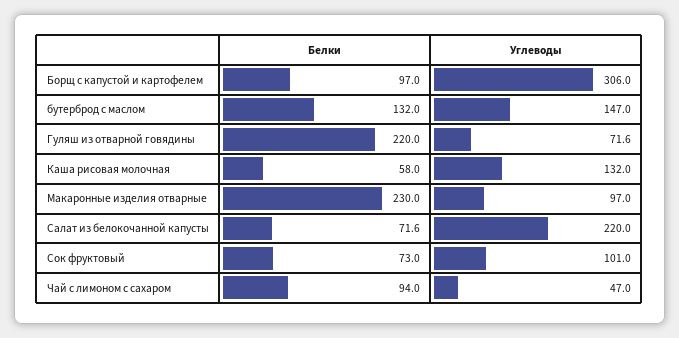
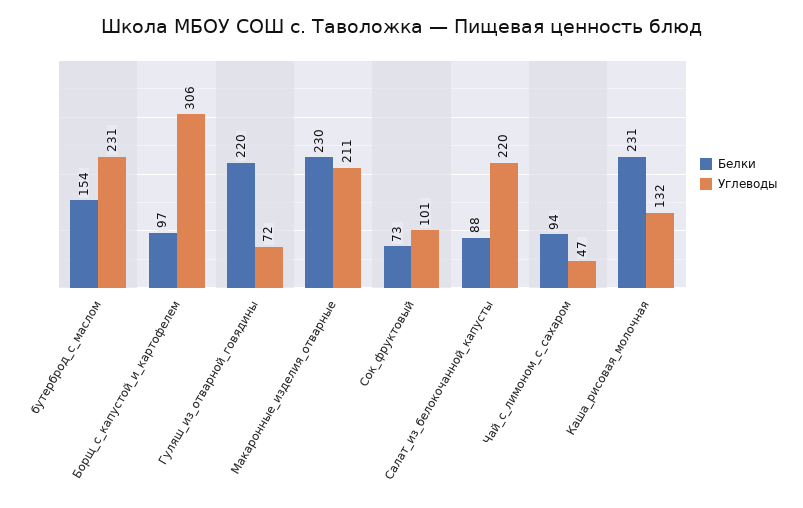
Белки, бутерброд с маслом: 132 -> 154
Углеводы, бутерброд с маслом: 147 -> 231
Белки, Каша рисовая молочная: 58 -> 231
Углеводы, Макаронные изделия отварные: 97 -> 211
Белки, Салат из белокочанной капусты: 71.6 -> 88

